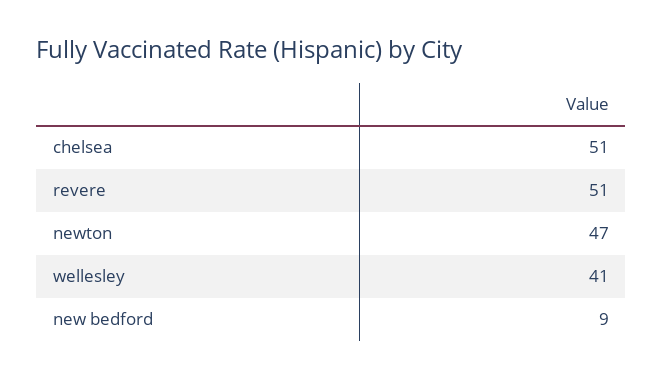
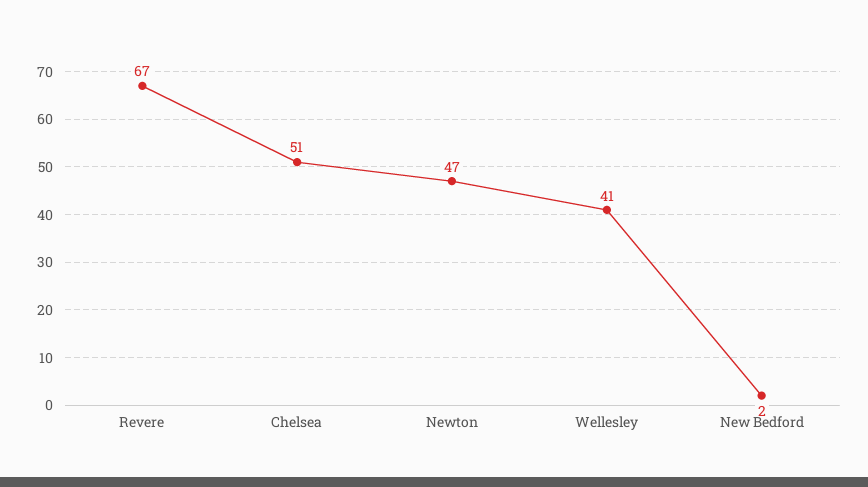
revere: 51 -> 67
new bedford: 9 -> 2

